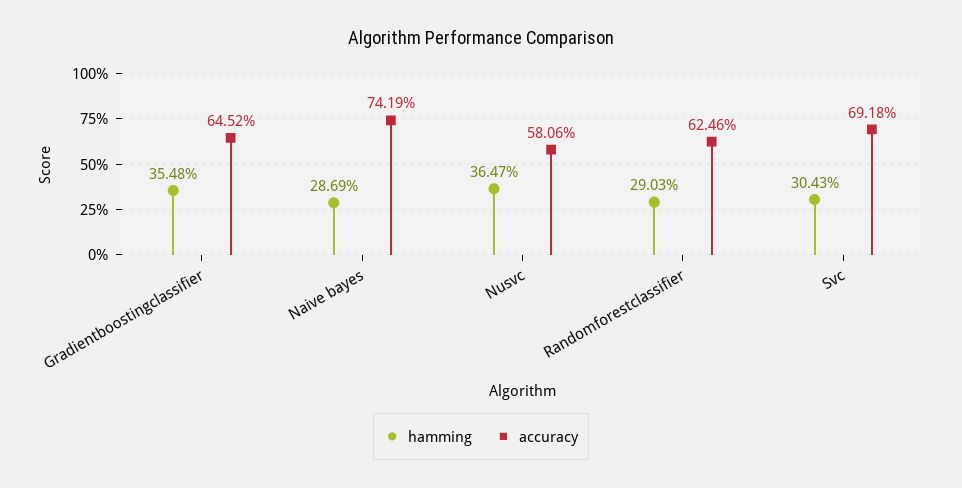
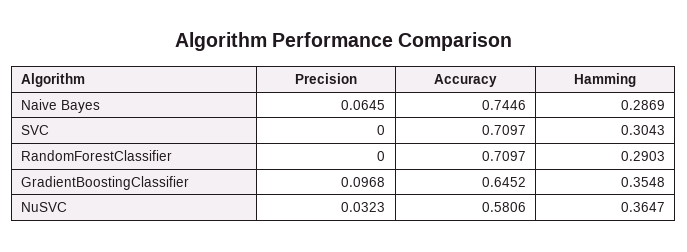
accuracy, Naive bayes: 0.7419 -> 0.7446
accuracy, Randomforestclassifier: 0.6246 -> 0.7097
accuracy, Svc: 0.6918 -> 0.7097
Precision, Naive bayes: none -> 0.0645
Precision, Svc: none -> 0
Precision, Randomforestclassifier: none -> 0
Precision, Gradientboostingclassifier: none -> 0.0968
Precision, Nusvc: none -> 0.0323

